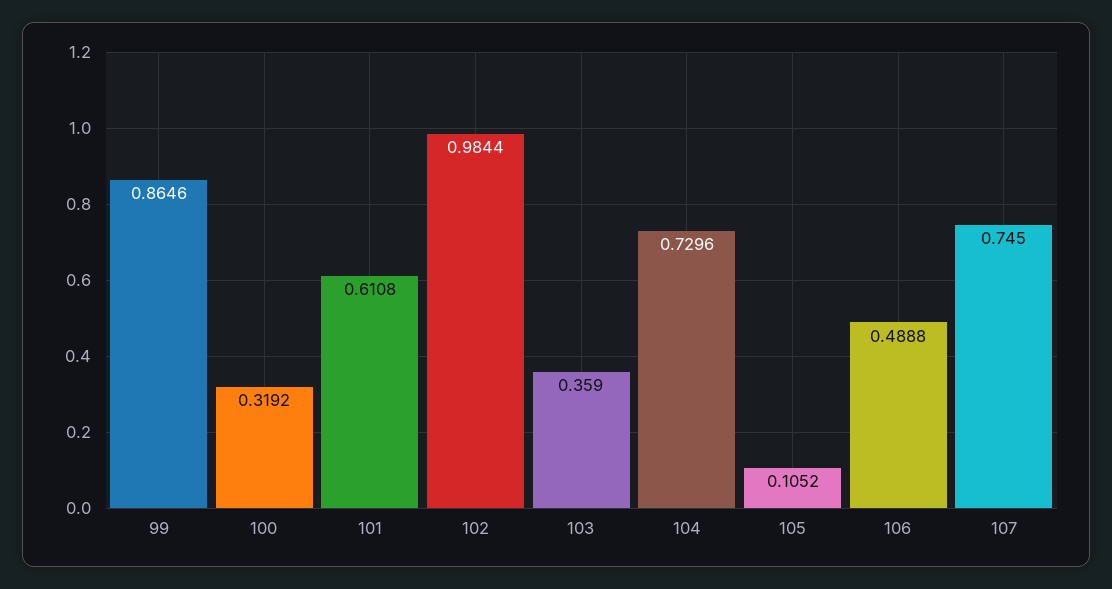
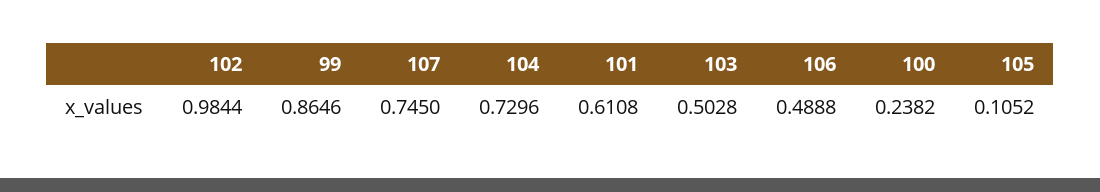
100: 0.3192 -> 0.2382
103: 0.359 -> 0.5028

